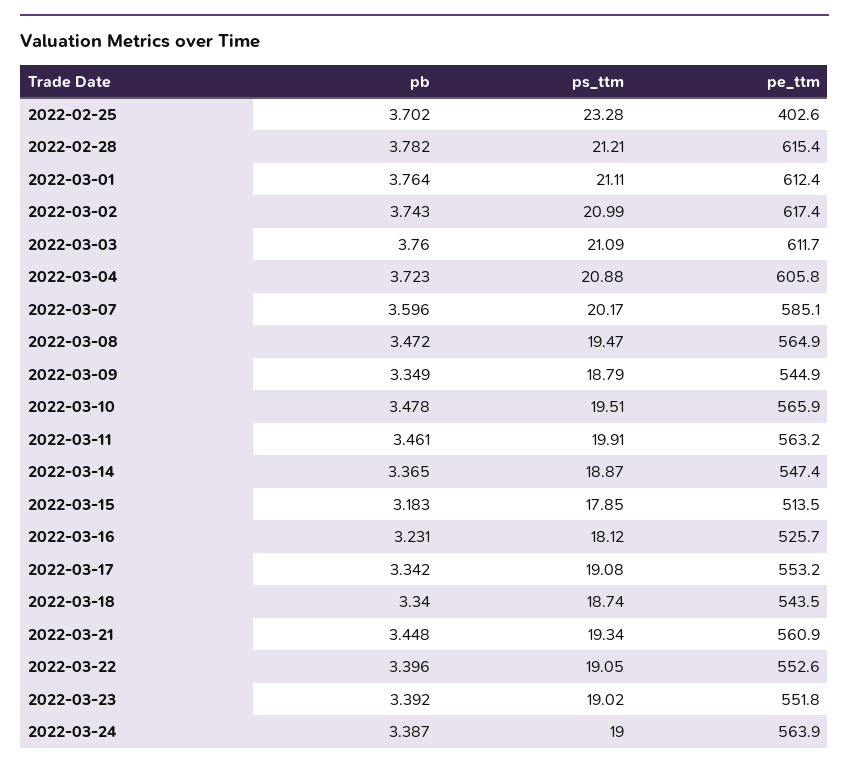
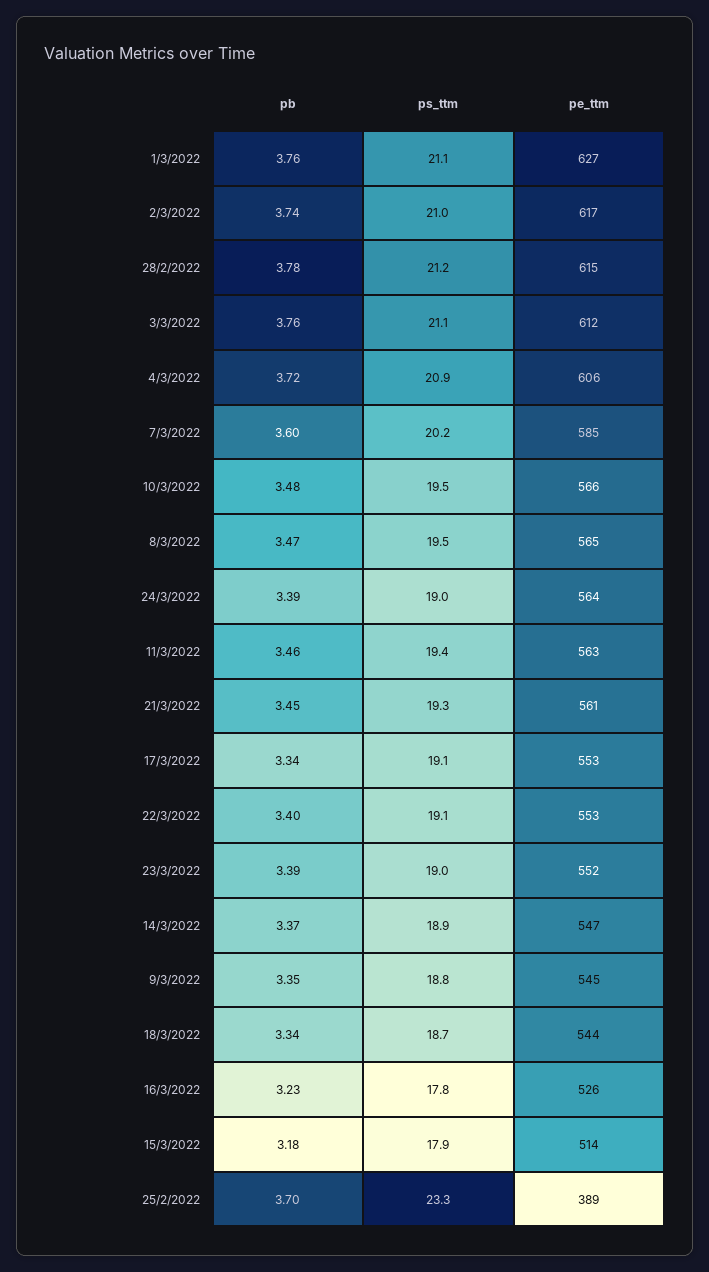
pe_ttm, 2022-02-25: 402.6 -> 389
pe_ttm, 2022-03-01: 612.4 -> 627
ps_ttm, 2022-03-11: 19.91 -> 19.4
ps_ttm, 2022-03-16: 18.12 -> 17.8

